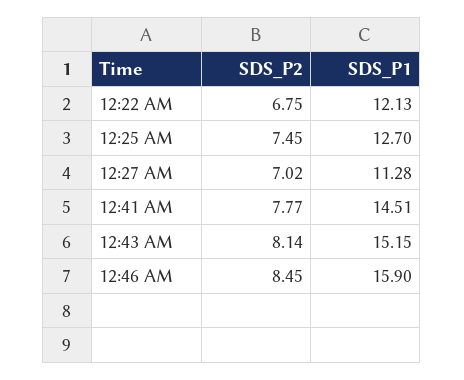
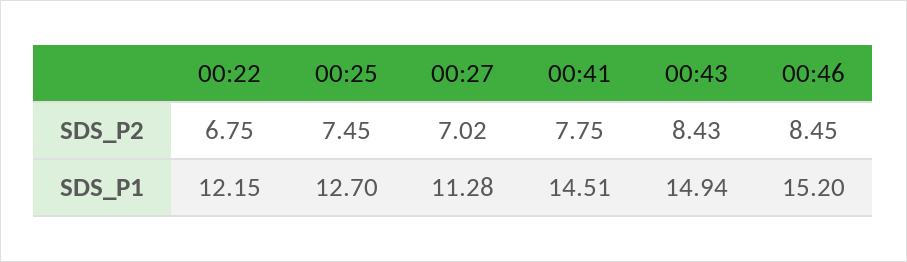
SDS_P1, 12:22 AM: 12.13 -> 12.15
SDS_P2, 12:41 AM: 7.77 -> 7.75
SDS_P2, 12:43 AM: 8.14 -> 8.43
SDS_P1, 12:43 AM: 15.15 -> 14.94
SDS_P1, 12:46 AM: 15.9 -> 15.2

